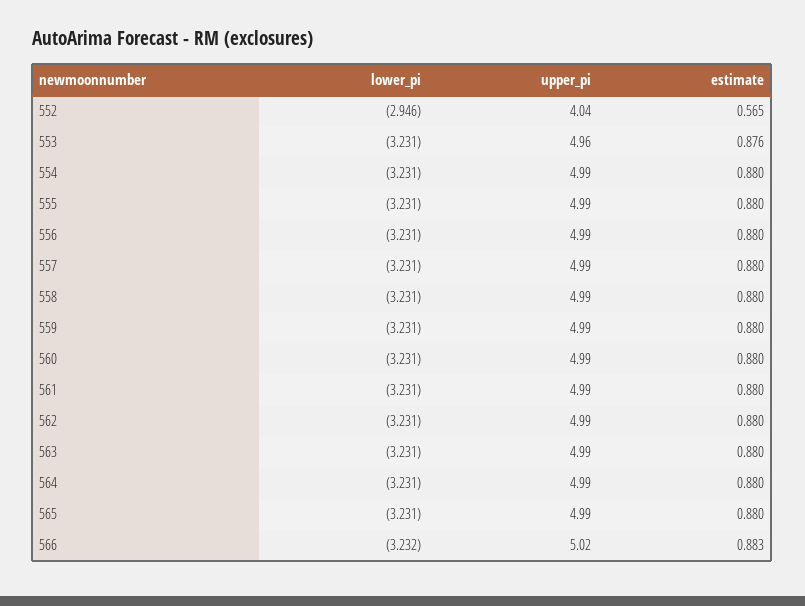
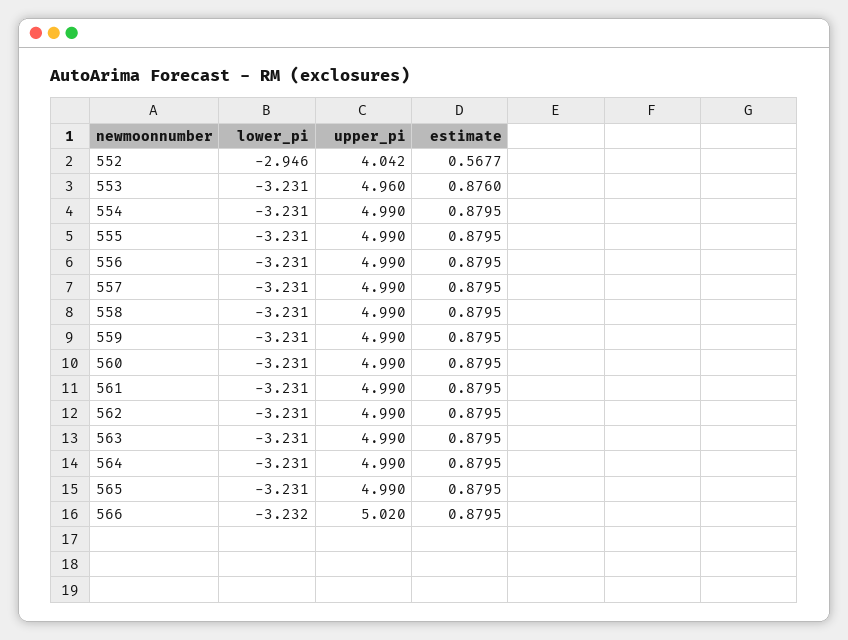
estimate, 552: 0.565 -> 0.5677
estimate, 566: 0.883 -> 0.8795

